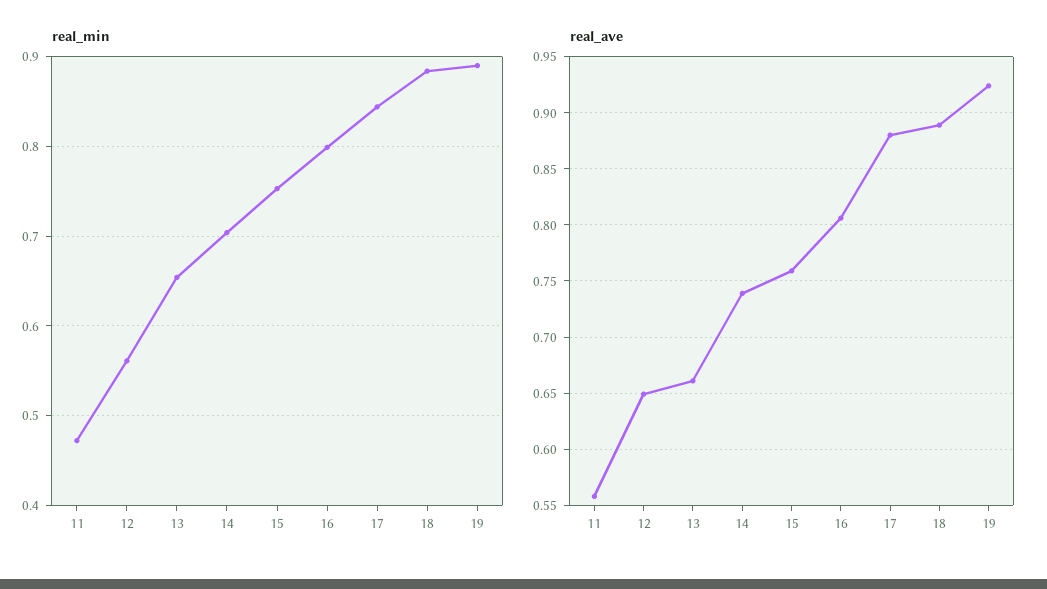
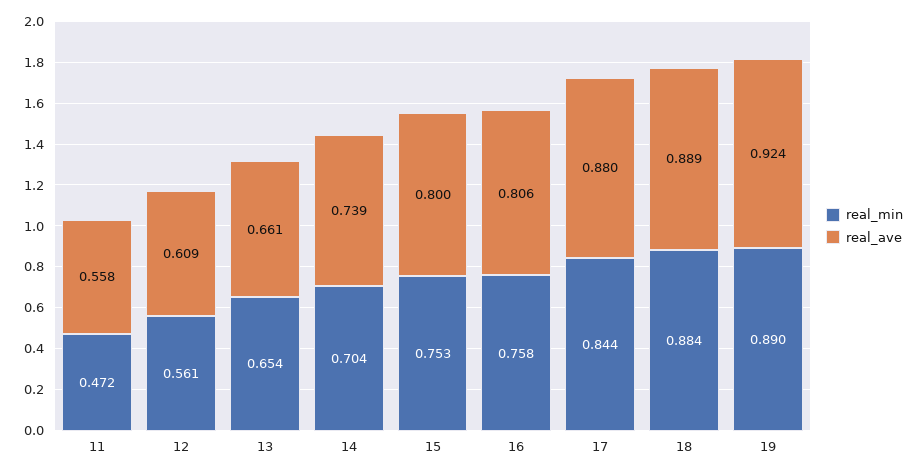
real_min, 16: 0.8 -> 0.758
real_ave, 12: 0.65 -> 0.609
real_ave, 15: 0.76 -> 0.8

